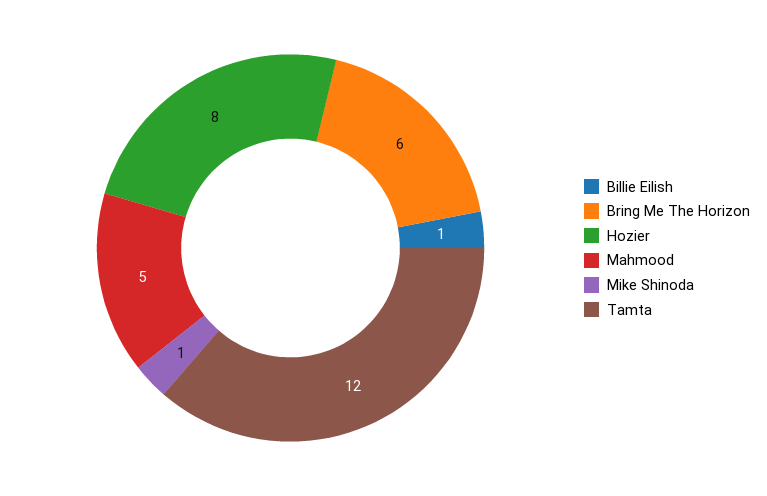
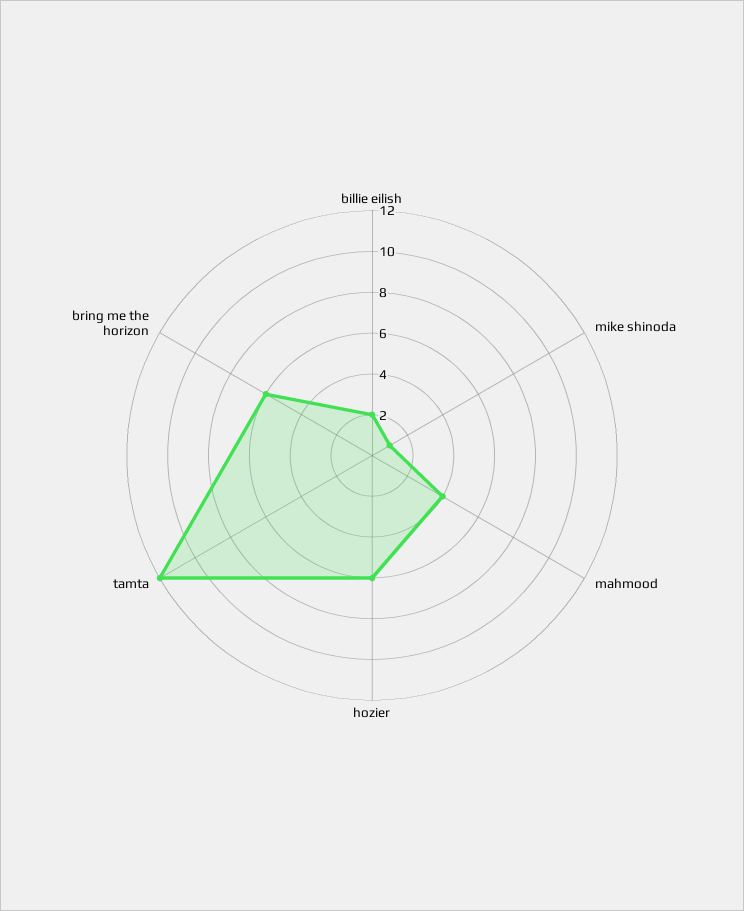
Billie Eilish: 1 -> 2
Hozier: 8 -> 6
Mahmood: 5 -> 4

